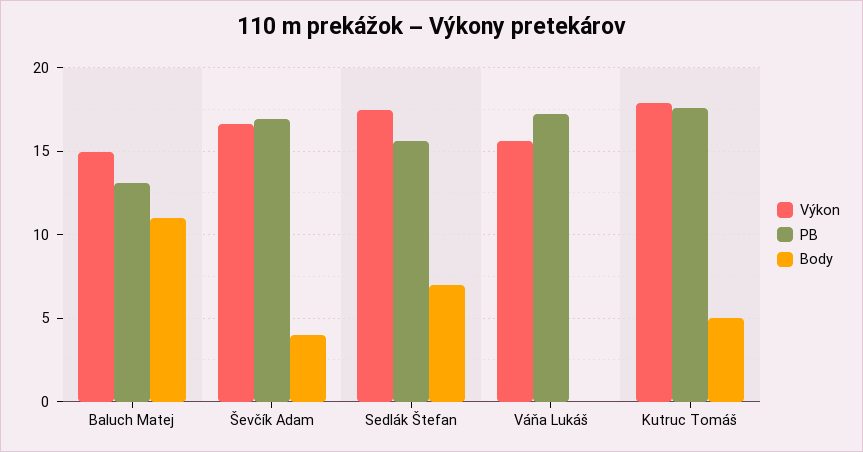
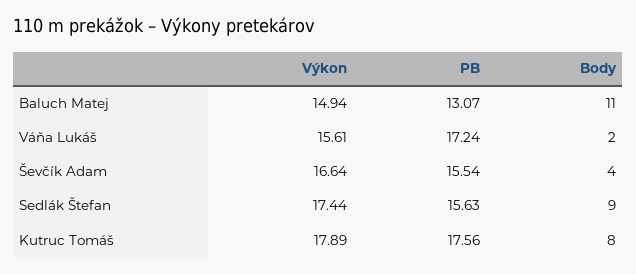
PB, Ševčík Adam: 17 -> 15.54
Body, Sedlák Štefan: 7 -> 9
Body, Váňa Lukáš: 0 -> 2
Body, Kutruc Tomáš: 5 -> 8

